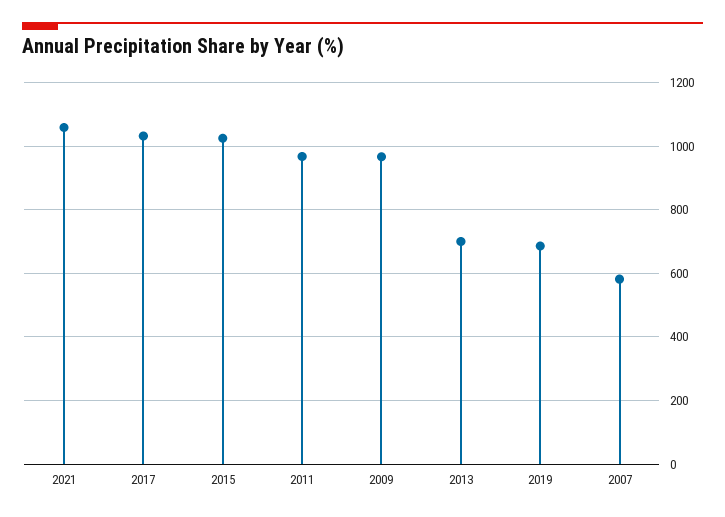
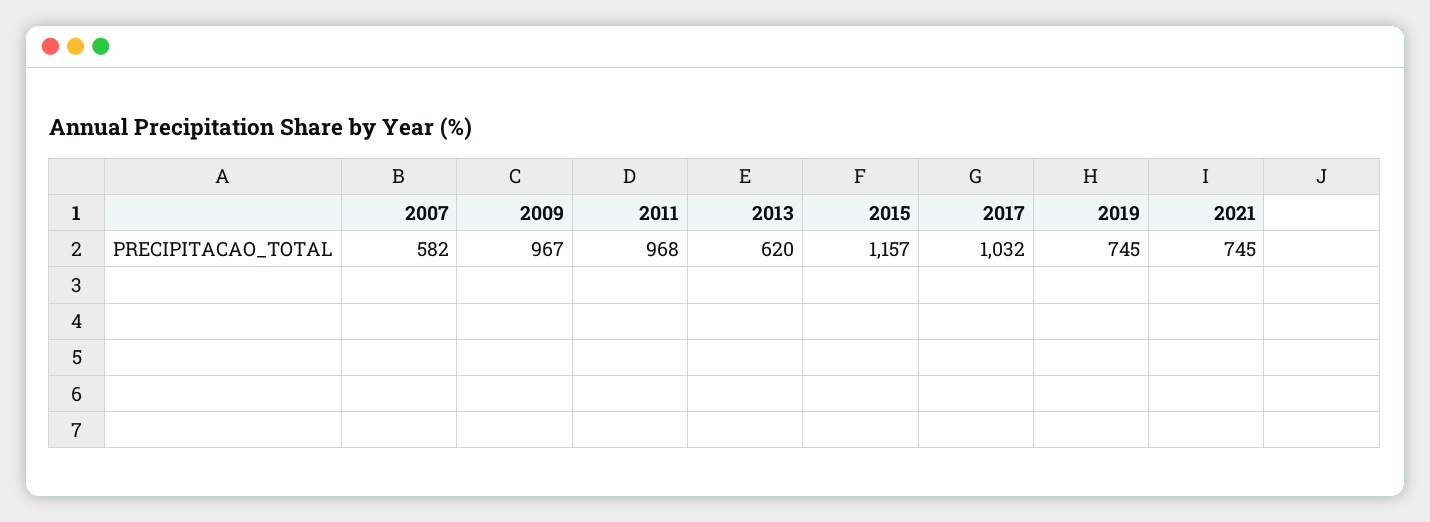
2021: 1060 -> 745
2015: 1020 -> 1157
2013: 700 -> 620
2019: 680 -> 745

